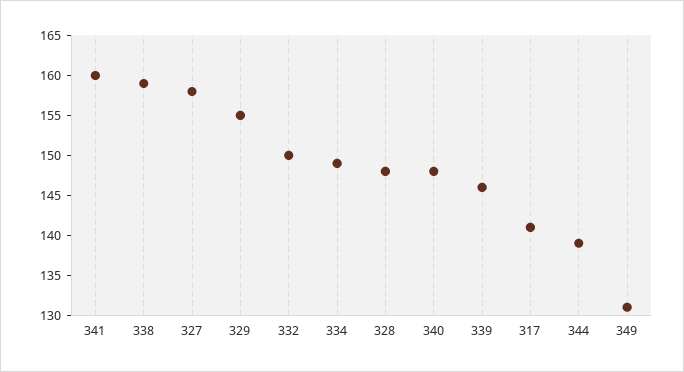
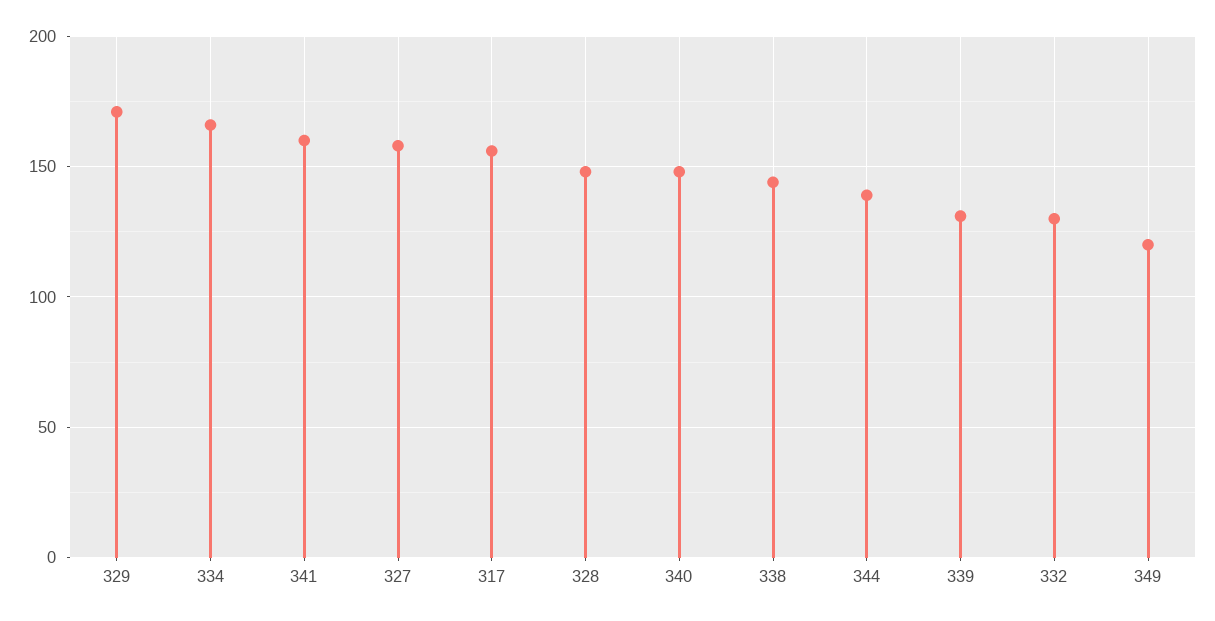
338: 160 -> 145
329: 155 -> 170
332: 150 -> 130
334: 150 -> 165
339: 145 -> 130
317: 140 -> 155
349: 130 -> 120

